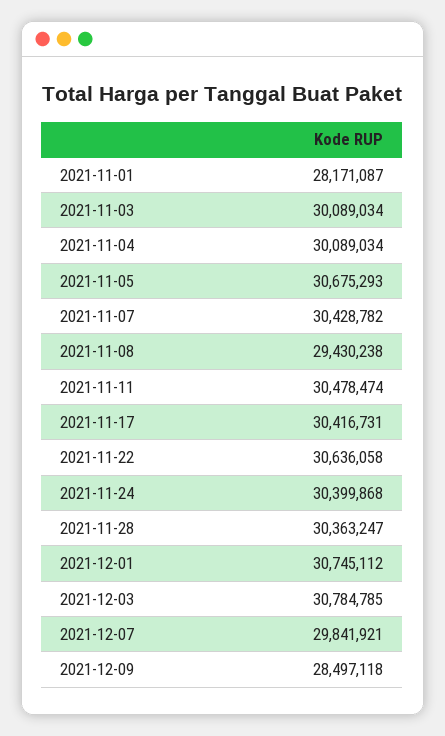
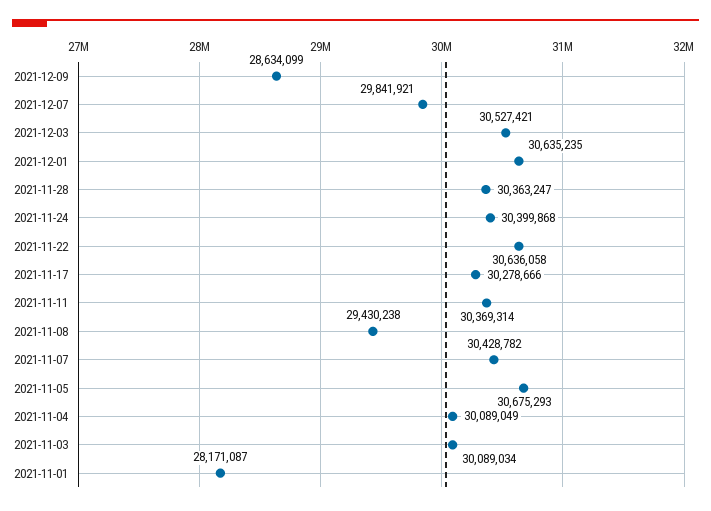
2021-11-04: 30089034 -> 30089049
2021-11-11: 30478474 -> 30369314
2021-11-17: 30416731 -> 30278666
2021-12-01: 30745112 -> 30635235
2021-12-03: 30784785 -> 30527421
2021-12-09: 28497118 -> 28634099

